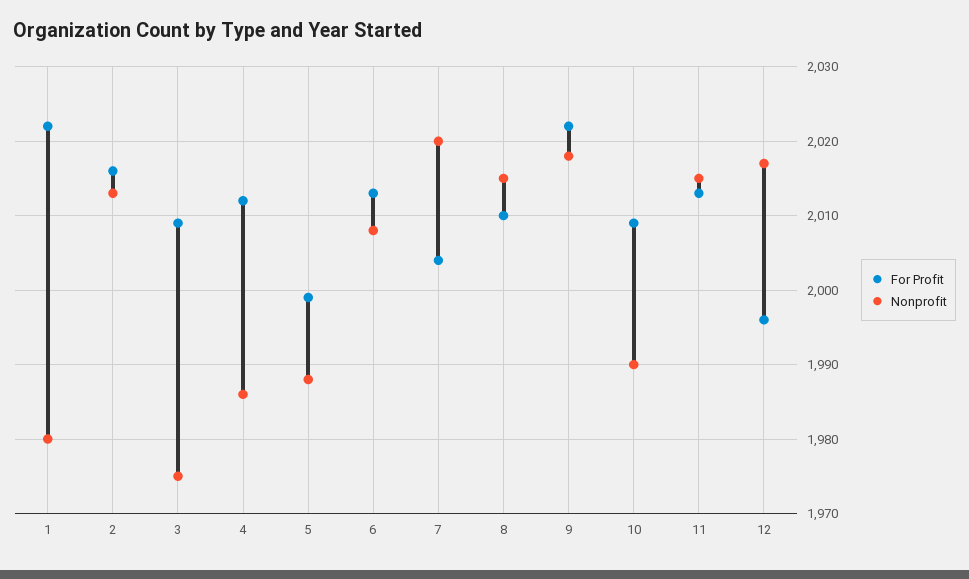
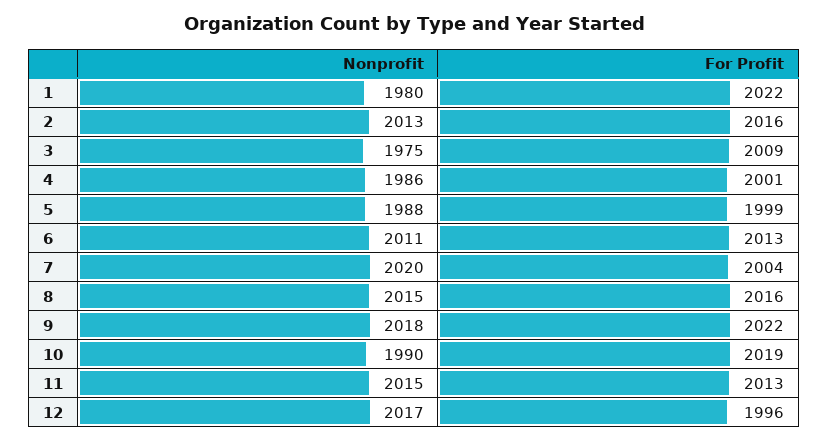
For Profit, 4: 2012 -> 2001
Nonprofit, 6: 2008 -> 2011
For Profit, 8: 2010 -> 2016
For Profit, 10: 2009 -> 2019

